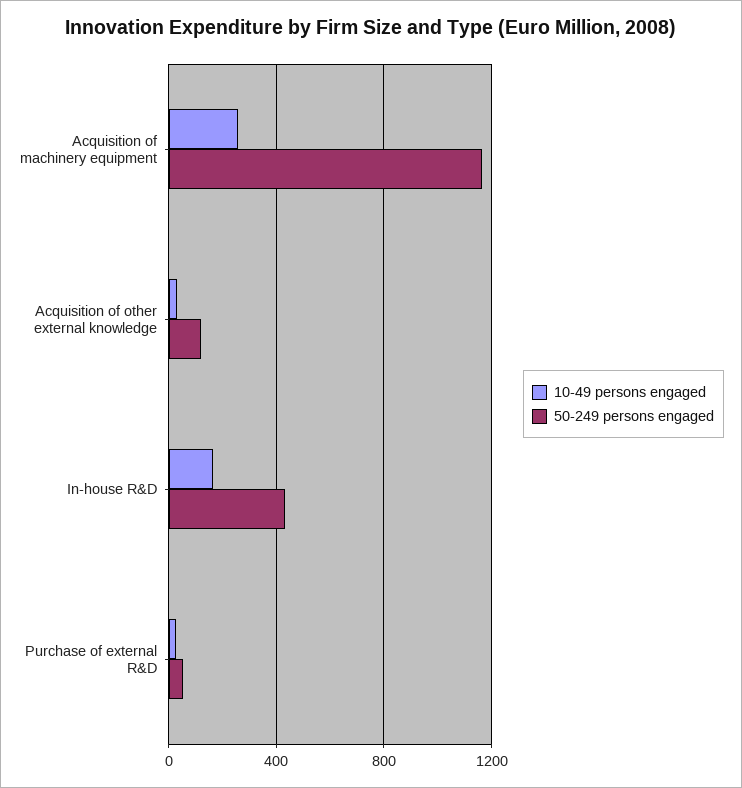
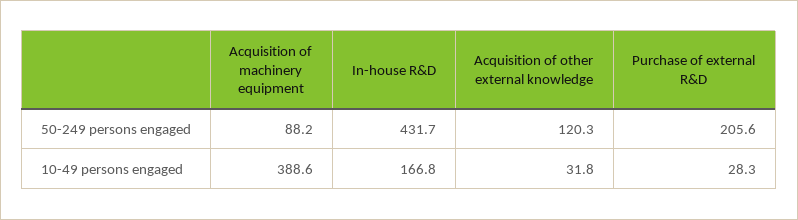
10-49 persons engaged, Acquisition of machinery equipment: 250 -> 388.6
50-249 persons engaged, Acquisition of machinery equipment: 1150 -> 88.2
50-249 persons engaged, Purchase of external R&D: 50 -> 205.6

